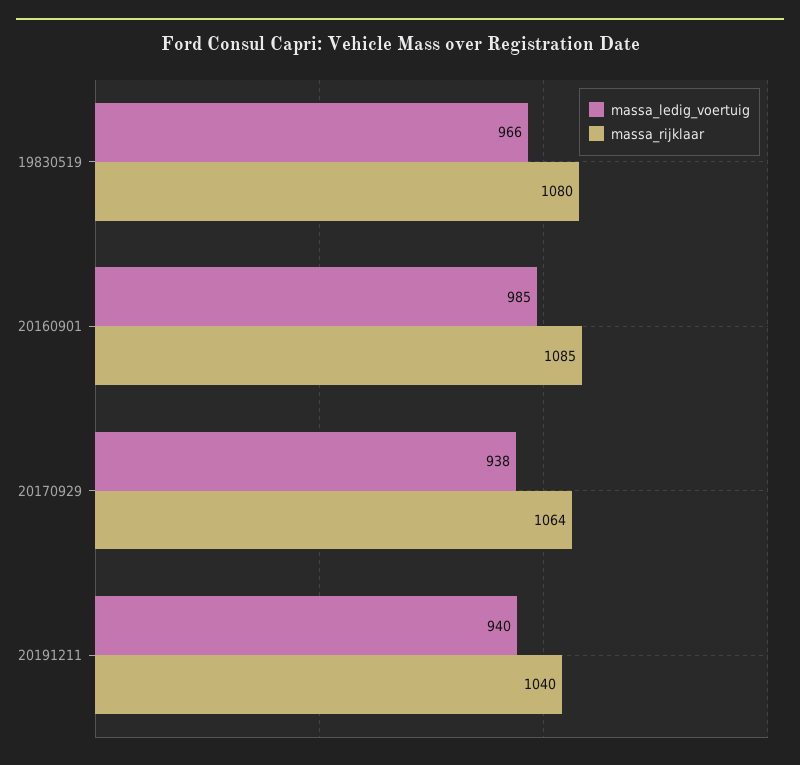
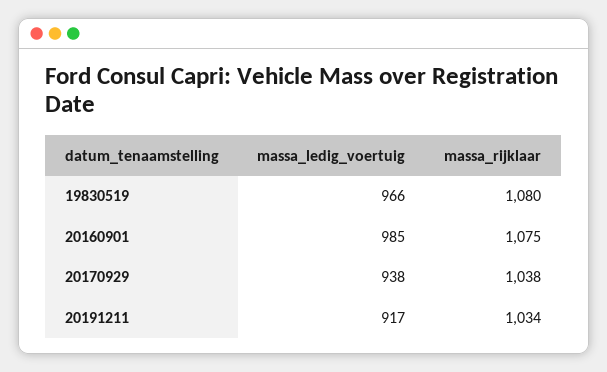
massa_rijklaar, 20160901: 1085 -> 1075
massa_rijklaar, 20170929: 1064 -> 1038
massa_ledig_voertuig, 20191211: 940 -> 917
massa_rijklaar, 20191211: 1040 -> 1034

